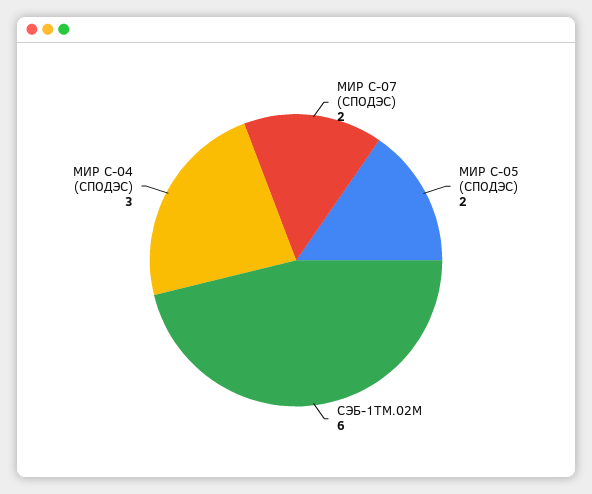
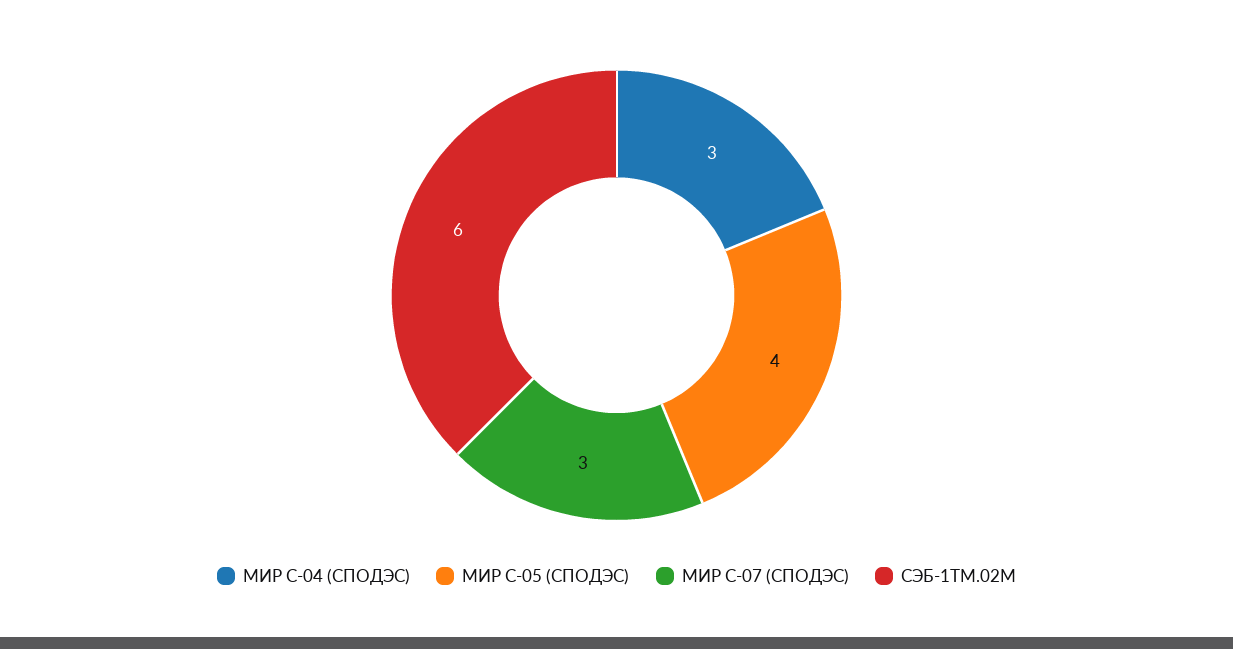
МИР С-07 (СПОДЭС): 2 -> 3
МИР С-05 (СПОДЭС): 2 -> 4

